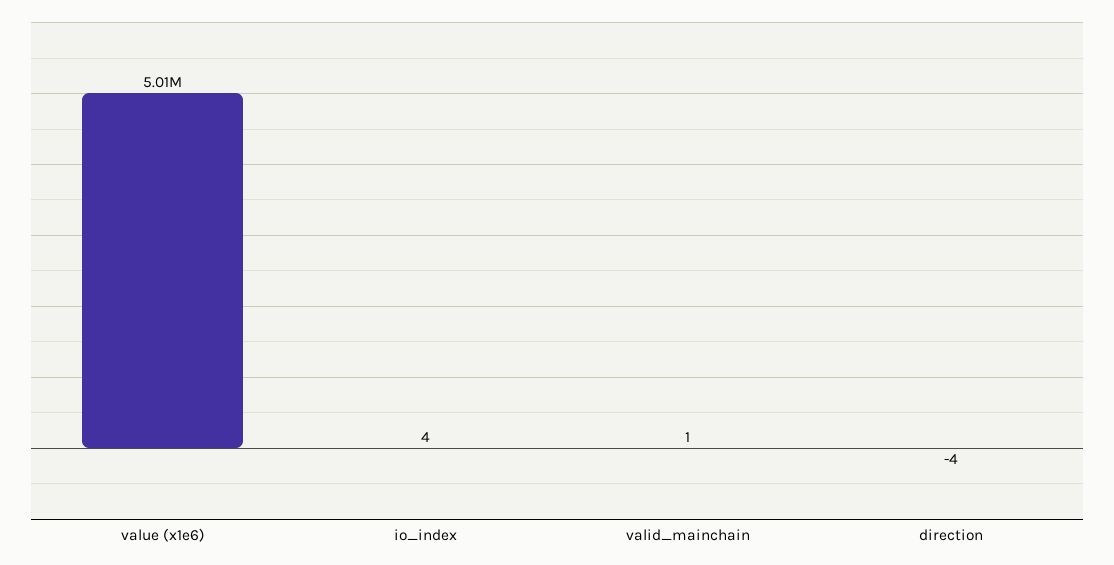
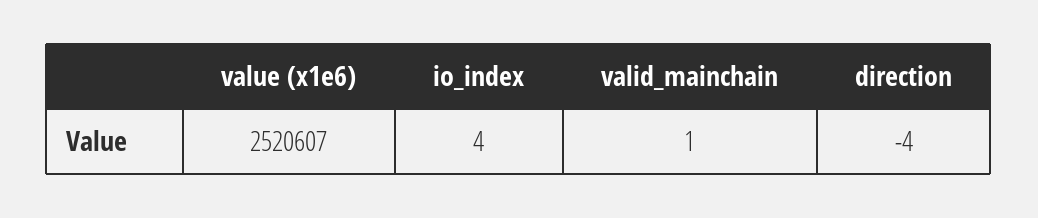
value (x1e6): 5010000 -> 2520607

